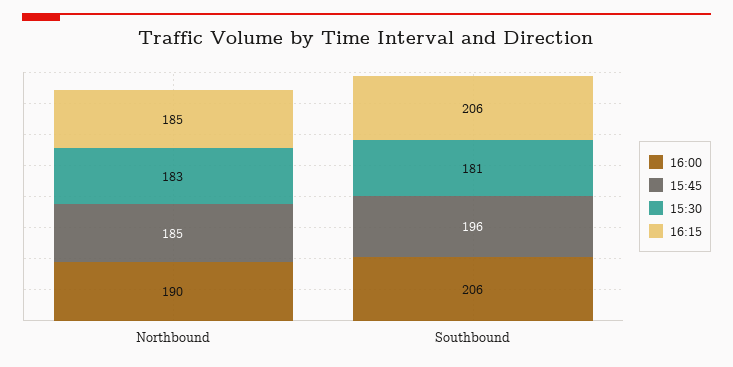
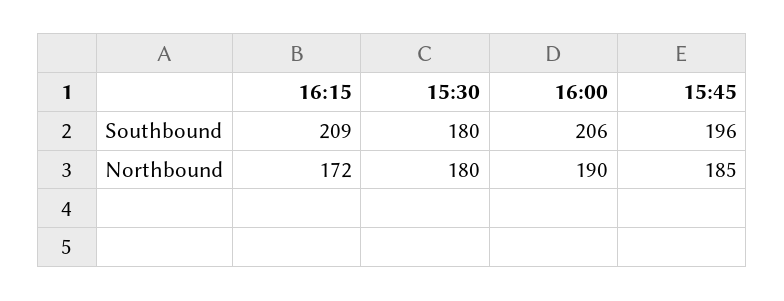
15:30, Northbound: 183 -> 180
16:15, Northbound: 185 -> 172
15:30, Southbound: 181 -> 180
16:15, Southbound: 206 -> 209

